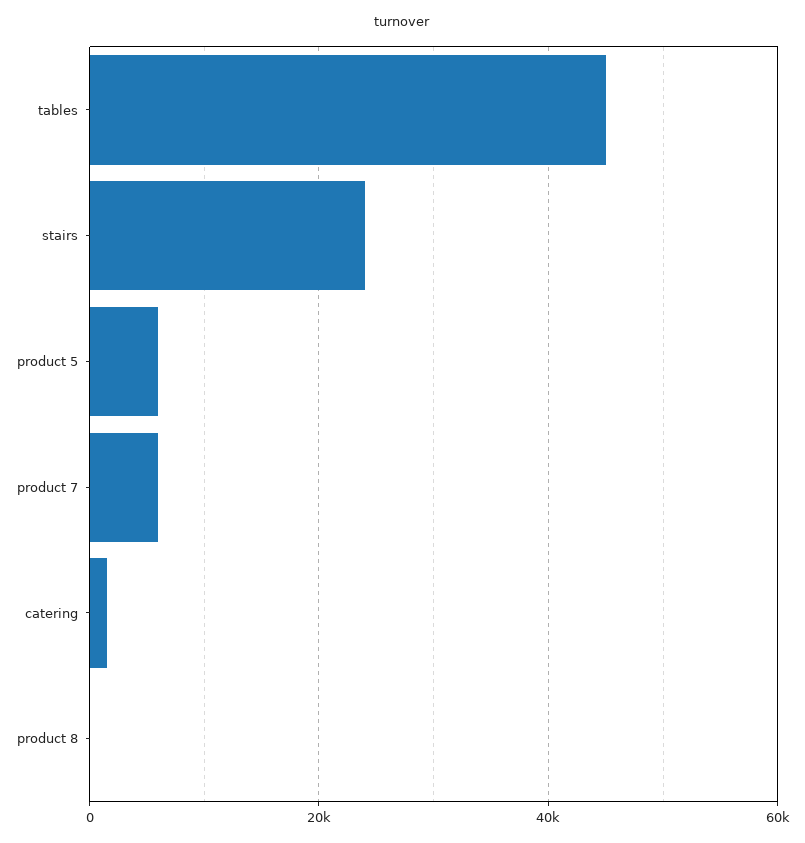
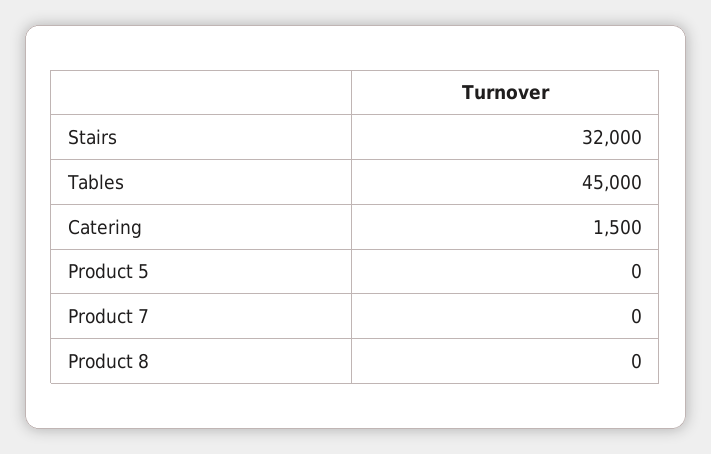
stairs: 24000 -> 32000
product 5: 6000 -> 0
product 7: 6000 -> 0

